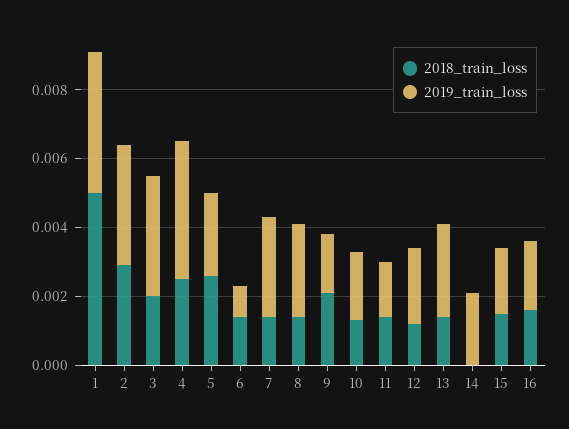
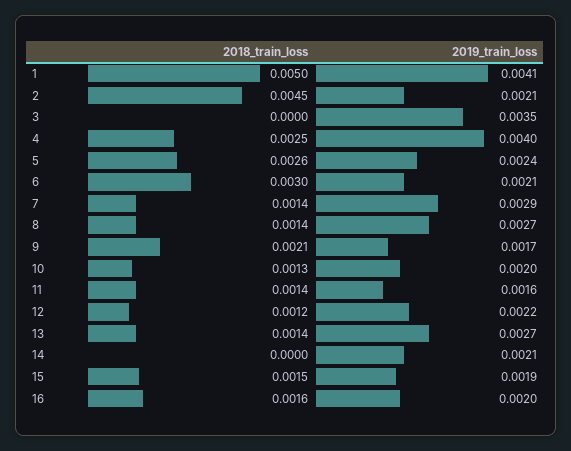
2018_train_loss, 2: 0.003 -> 0.0045
2019_train_loss, 2: 0.0035 -> 0.0021
2018_train_loss, 3: 0.002 -> 0
2018_train_loss, 6: 0.0015 -> 0.003
2019_train_loss, 6: 0.001 -> 0.0021

